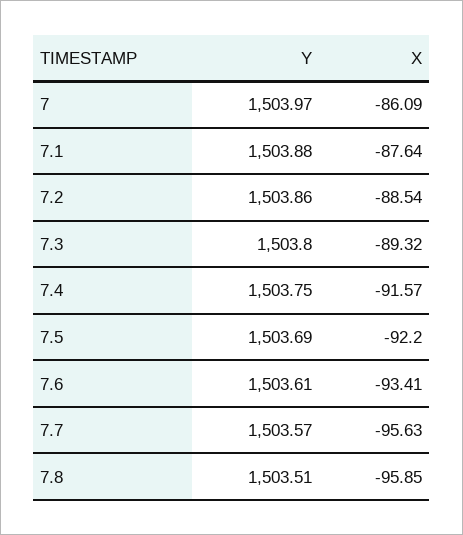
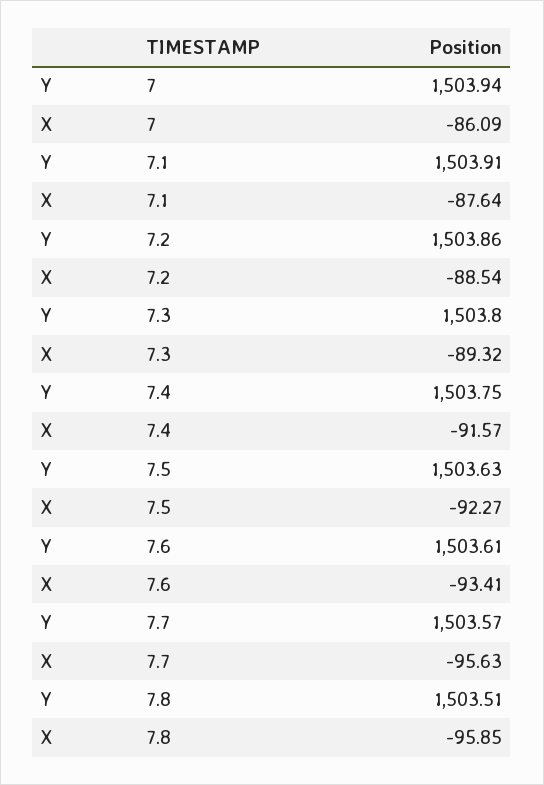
Y, 7: 1503.97 -> 1503.94
Y, 7.1: 1503.88 -> 1503.91
Y, 7.5: 1503.69 -> 1503.63
X, 7.5: -92.2 -> -92.27

